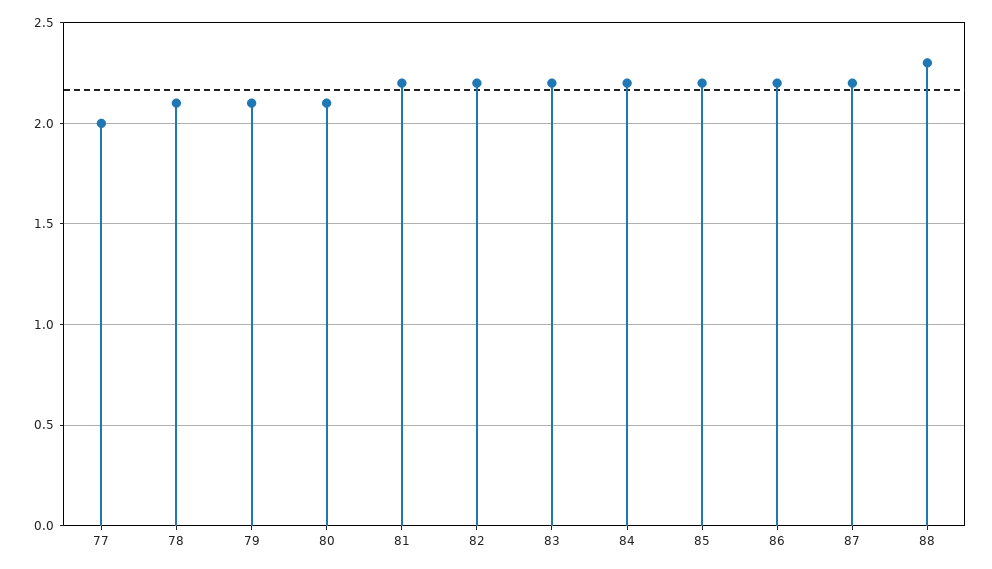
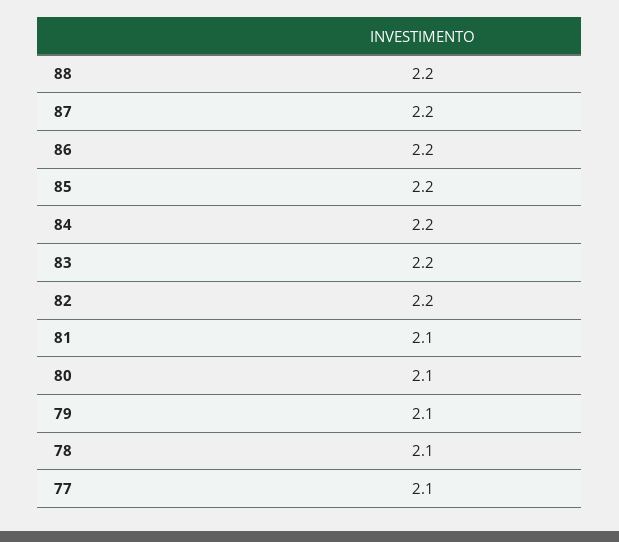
77: 2 -> 2.1
81: 2.2 -> 2.1
88: 2.3 -> 2.2

